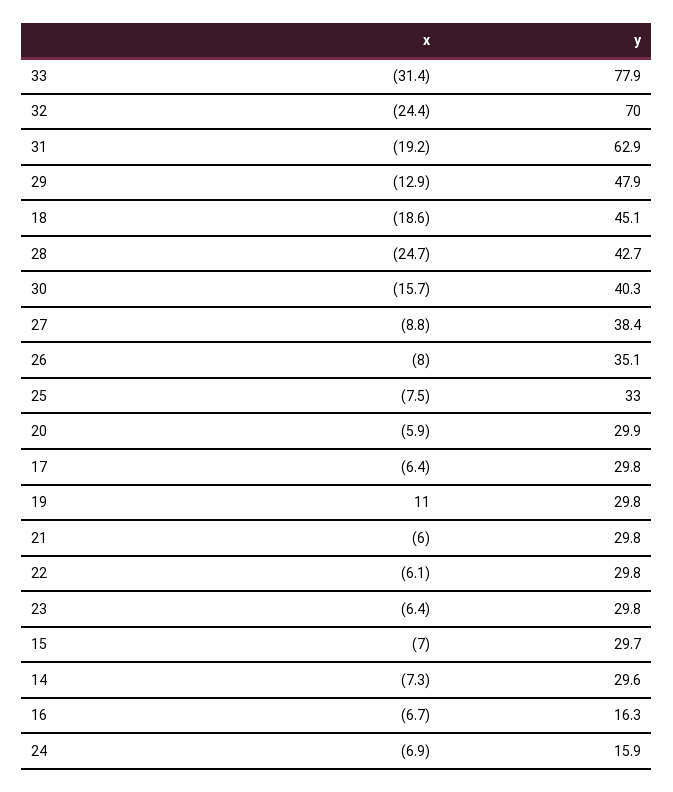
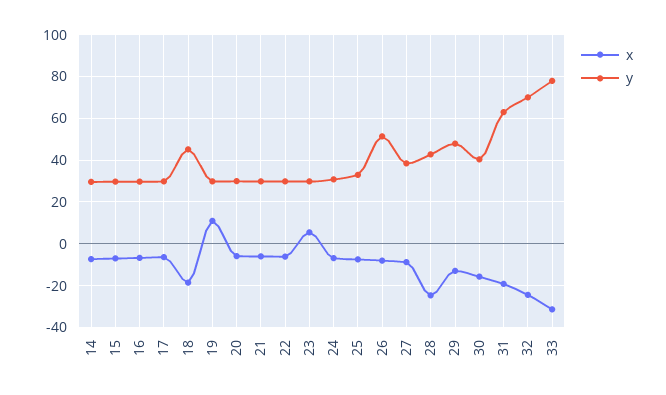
y, 26: 35.1 -> 50
x, 23: -6.4 -> 5
y, 16: 16.3 -> 30
y, 24: 15.9 -> 30

